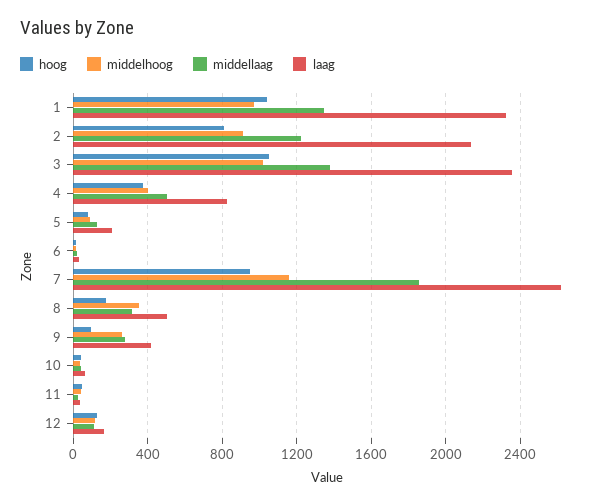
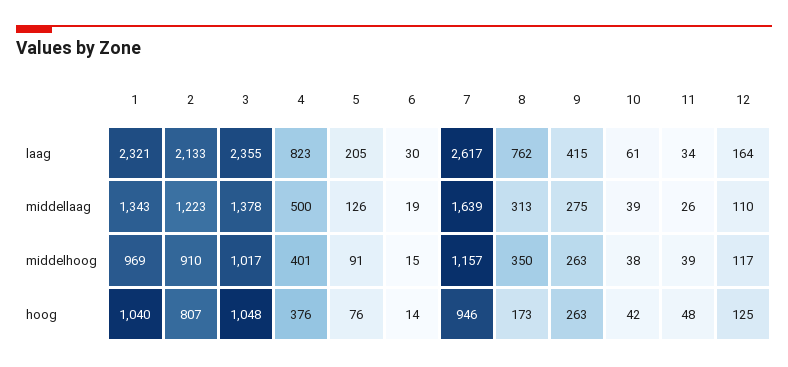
middellaag, 7: 1850 -> 1639
laag, 8: 500 -> 762
hoog, 9: 100 -> 263

